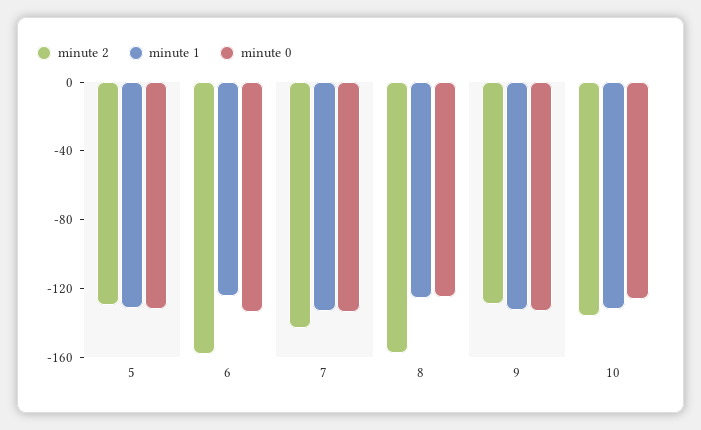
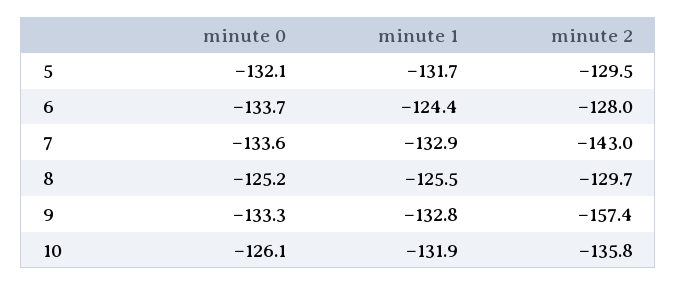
minute 2, 6: -160 -> -128
minute 2, 8: -160 -> -129.7
minute 2, 9: -130 -> -157.4

